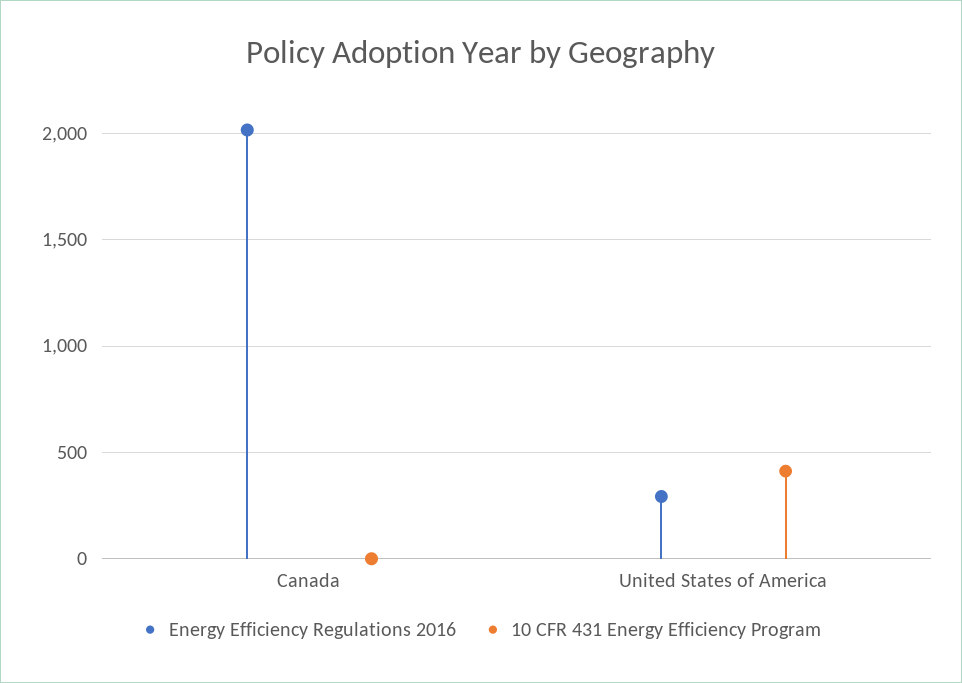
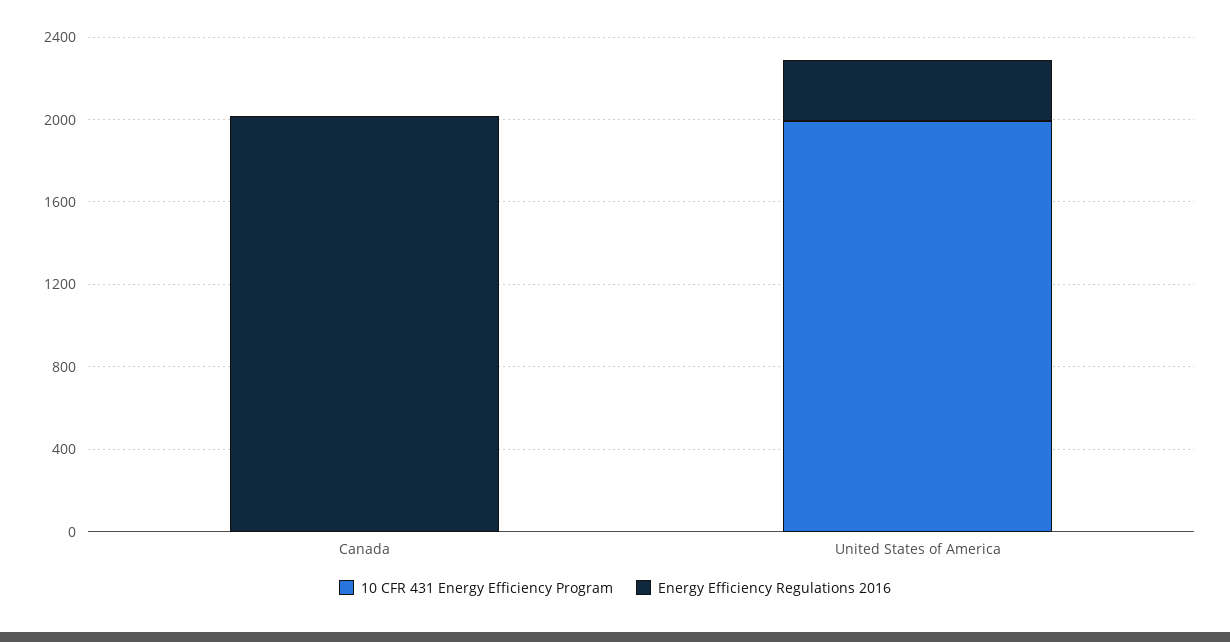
10 CFR 431 Energy Efficiency Program, United States of America: 400 -> 2000

